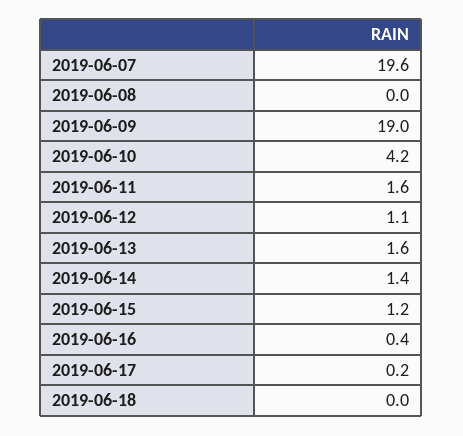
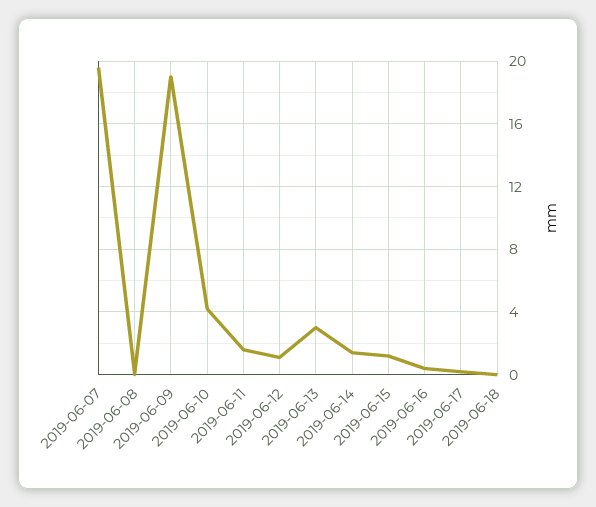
2019-06-13: 1.6 -> 3

